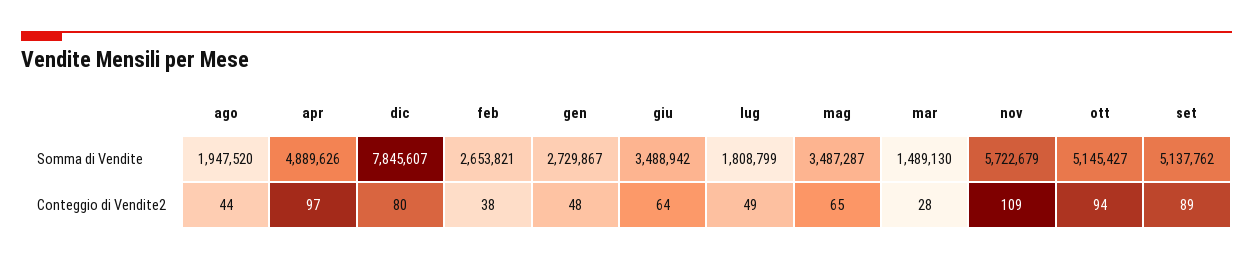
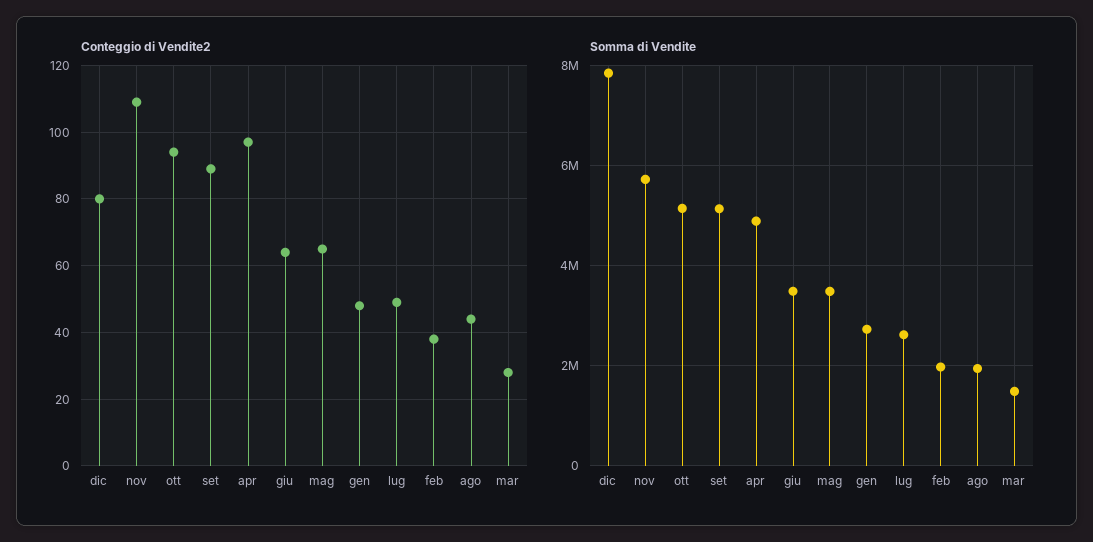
Somma di Vendite, feb: 2653821 -> 2000000
Somma di Vendite, lug: 1808799 -> 2600000

